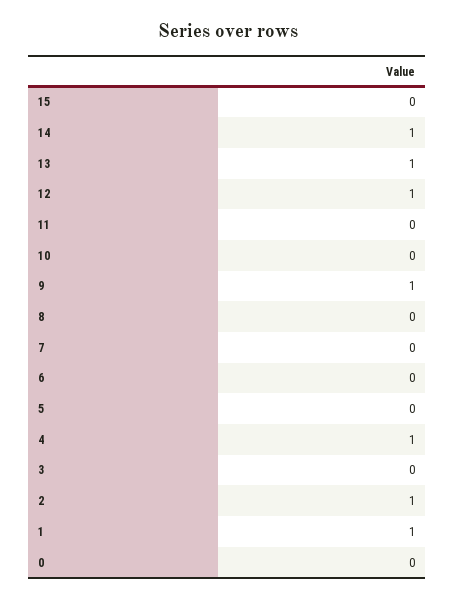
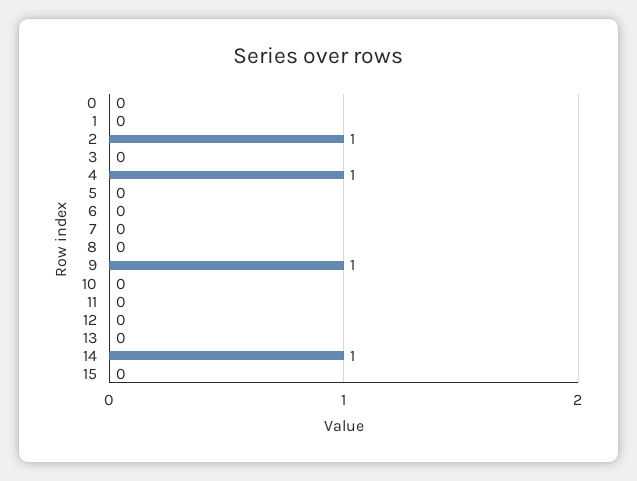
13: 1 -> 0
12: 1 -> 0
1: 1 -> 0

